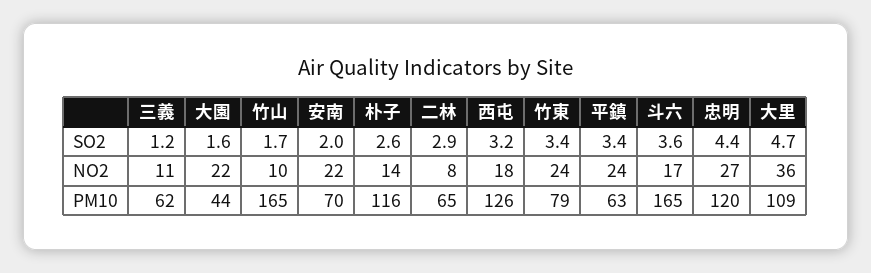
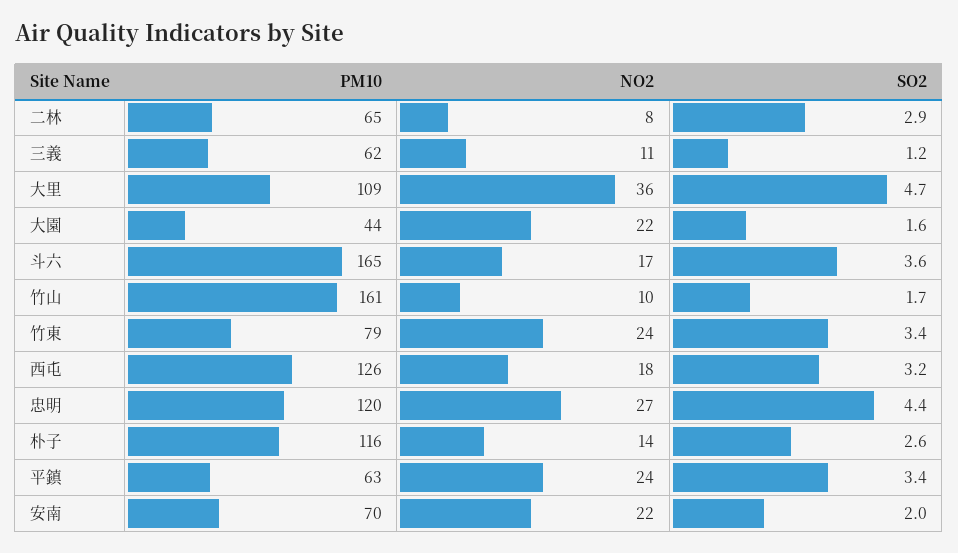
竹山, PM10: 165 -> 161

